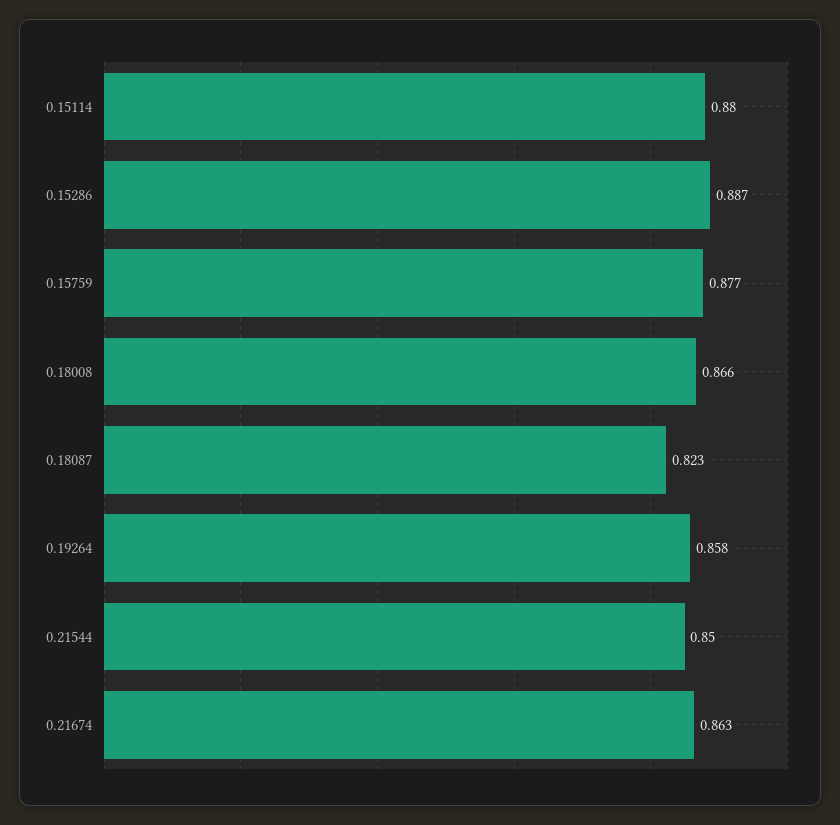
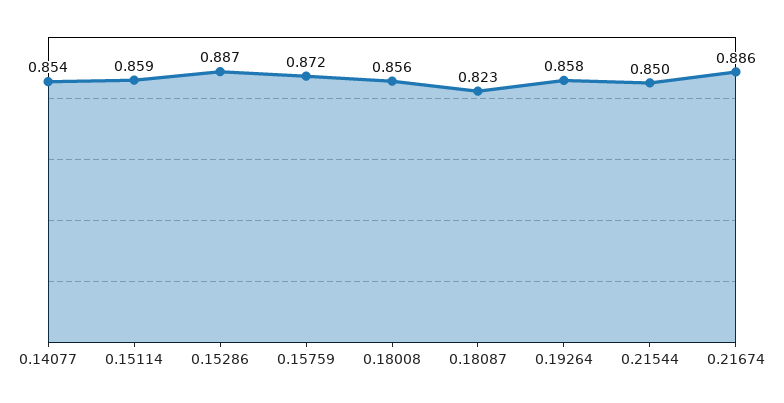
0.15114: 0.88 -> 0.859
0.15759: 0.877 -> 0.872
0.18008: 0.866 -> 0.856
0.21674: 0.863 -> 0.886
0.14077: none -> 0.854

